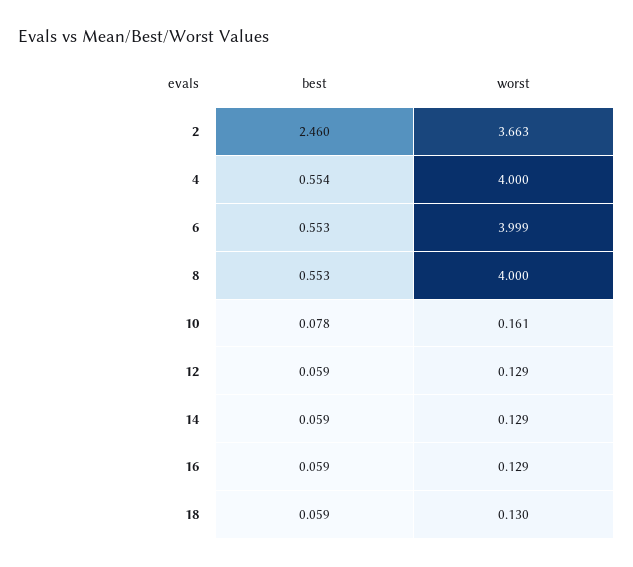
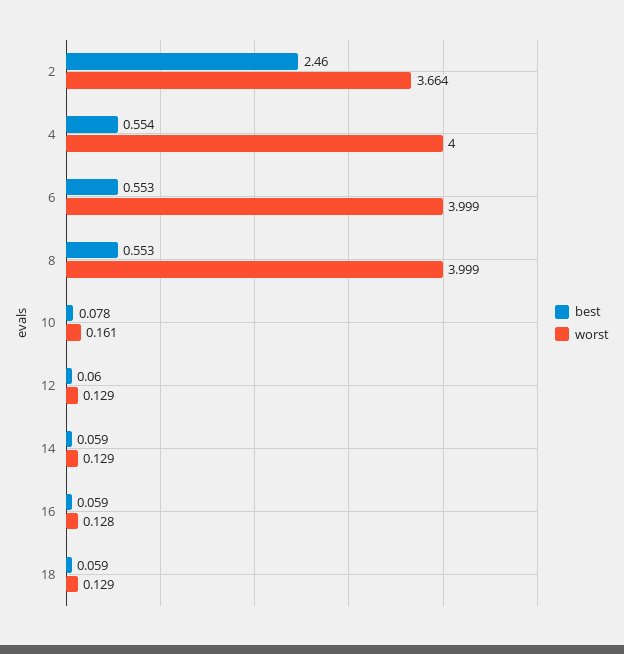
worst, 2: 3.663 -> 3.664
worst, 8: 4 -> 3.999
best, 12: 0.059 -> 0.06
worst, 16: 0.129 -> 0.128
worst, 18: 0.13 -> 0.129

